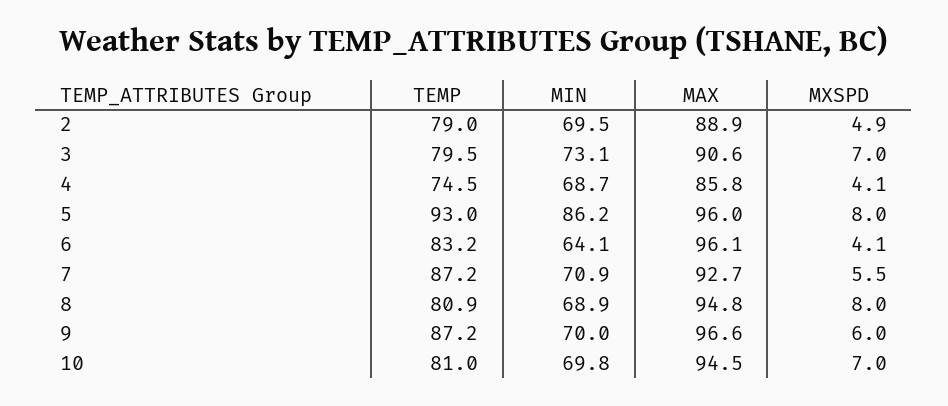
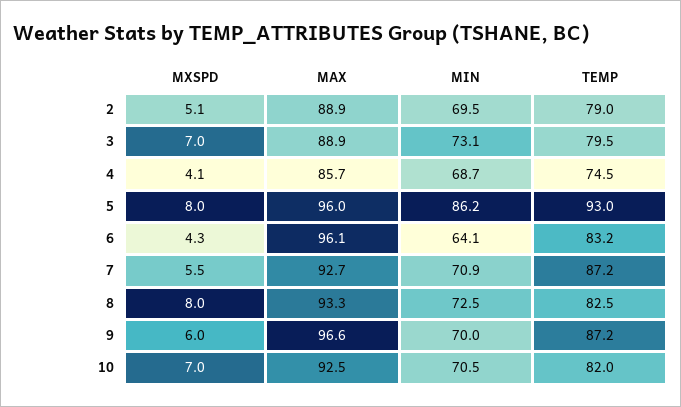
MXSPD, 2: 4.9 -> 5.1
MAX, 3: 90.6 -> 88.9
MAX, 4: 85.8 -> 85.7
MXSPD, 6: 4.1 -> 4.3
TEMP, 8: 80.9 -> 82.5
MIN, 8: 68.9 -> 72.5
MAX, 8: 94.8 -> 93.3
TEMP, 10: 81 -> 82
MIN, 10: 69.8 -> 70.5
MAX, 10: 94.5 -> 92.5

